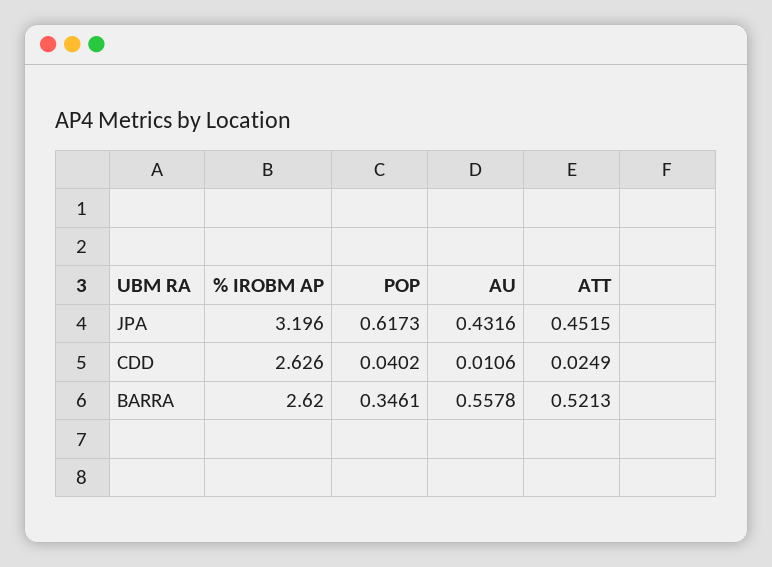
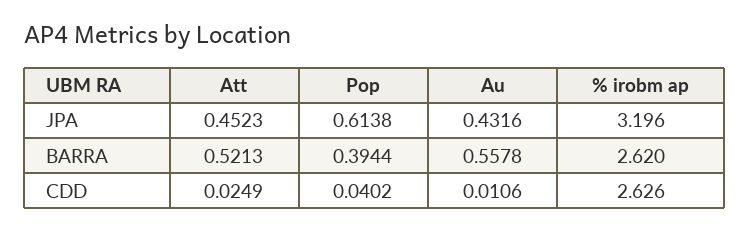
POP, JPA: 0.6173 -> 0.6138
ATT, JPA: 0.4515 -> 0.4523
POP, BARRA: 0.3461 -> 0.3944

